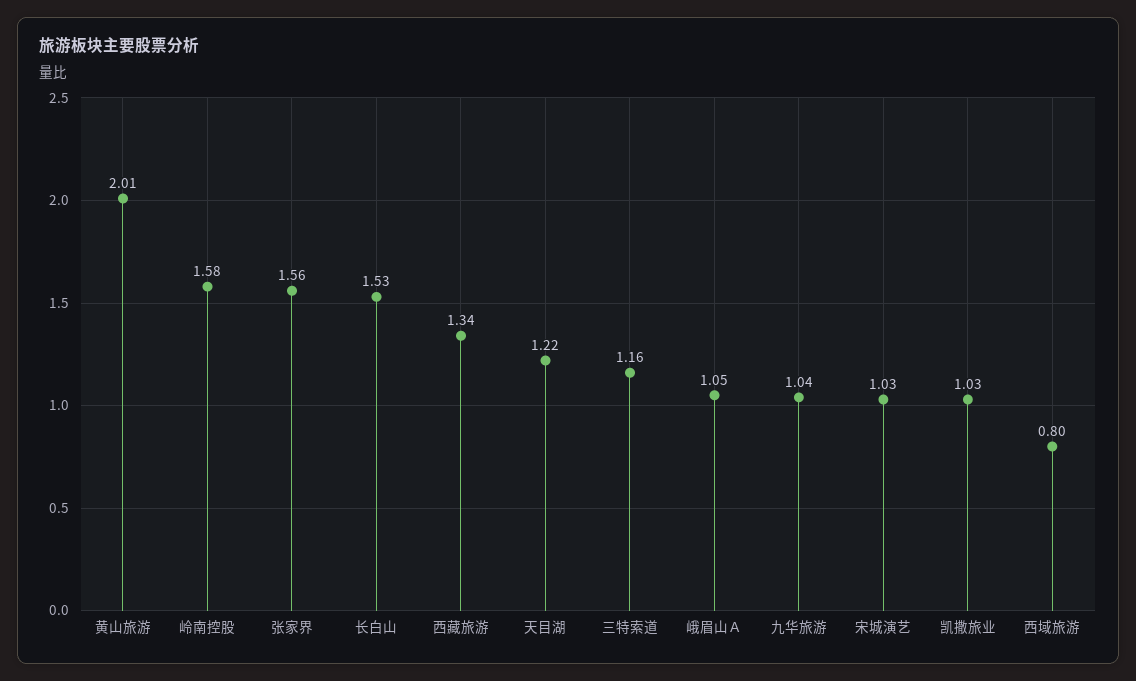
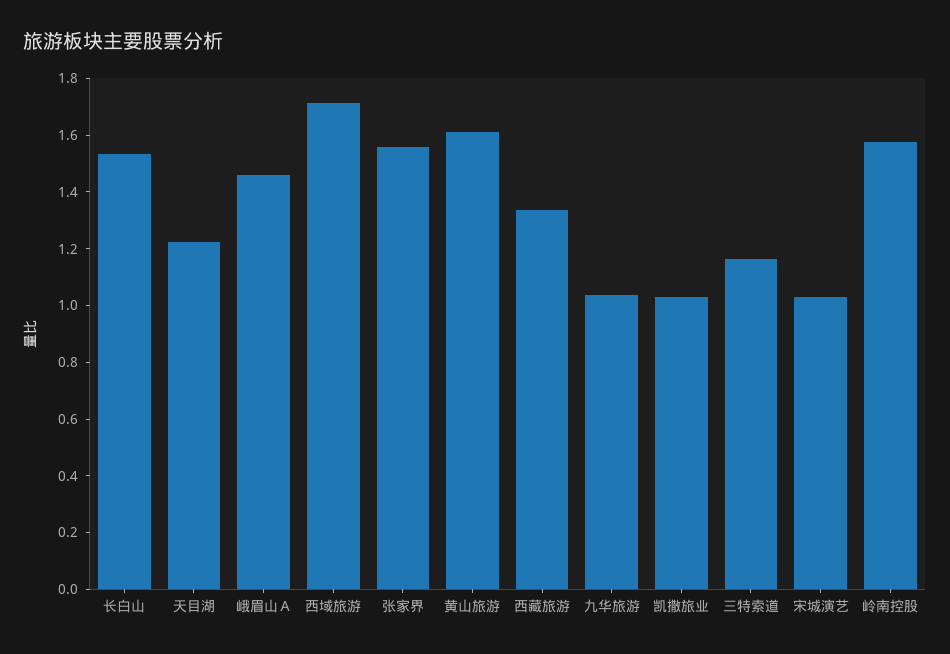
黄山旅游: 2.01 -> 1.6
峨眉山Ａ: 1.05 -> 1.45
西域旅游: 0.8 -> 1.7

